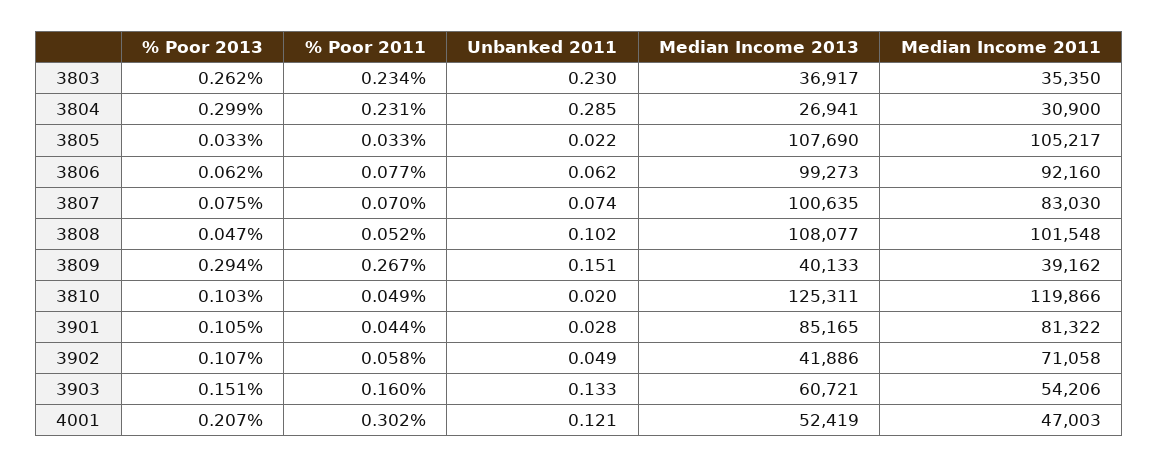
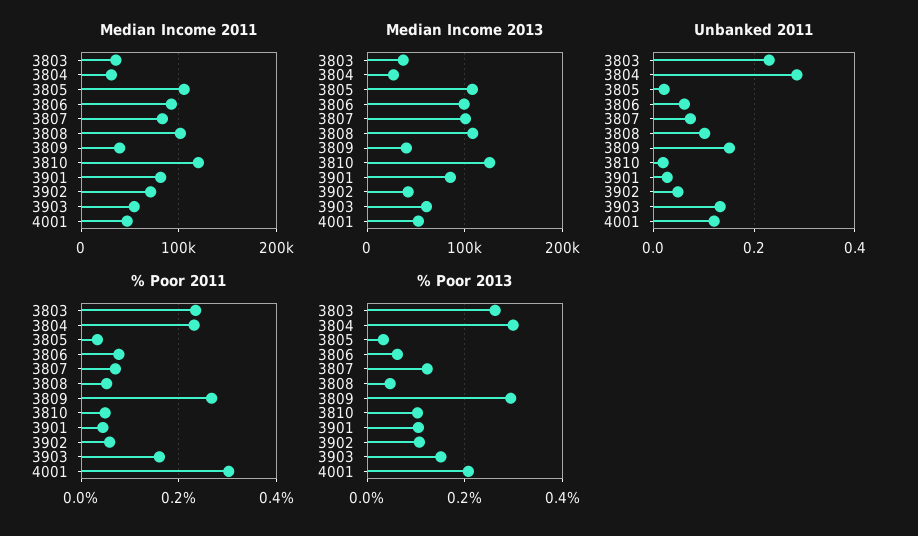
% Poor 2013, 3807: 0.075 -> 0.12

